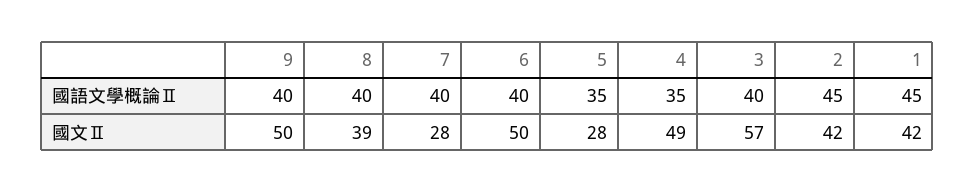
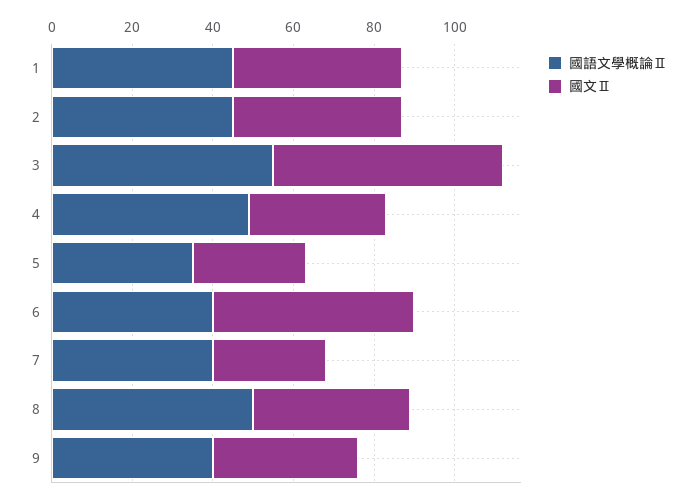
國語文學概論Ⅱ, 8: 40 -> 50
國語文學概論Ⅱ, 4: 35 -> 50
國語文學概論Ⅱ, 3: 40 -> 55
國文Ⅱ, 9: 50 -> 35
國文Ⅱ, 4: 49 -> 35

